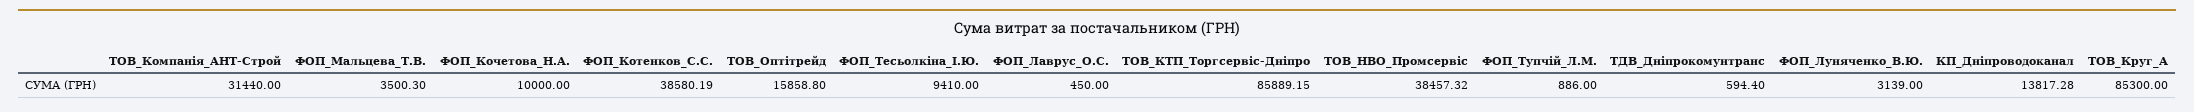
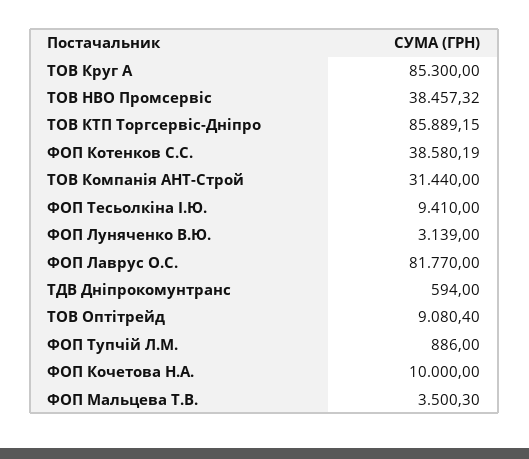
ТОВ_Оптітрейд: 15858.8 -> 9080.4
ФОП_Лаврус_О.С.: 450 -> 81770
ТДВ_Дніпрокомунтранс: 594.4 -> 594
КП_Дніпроводоканал: 13817.28 -> none

